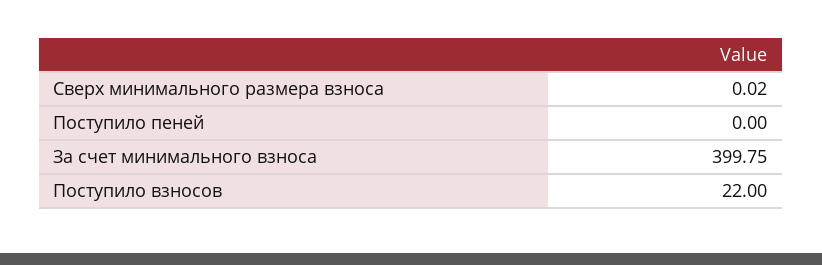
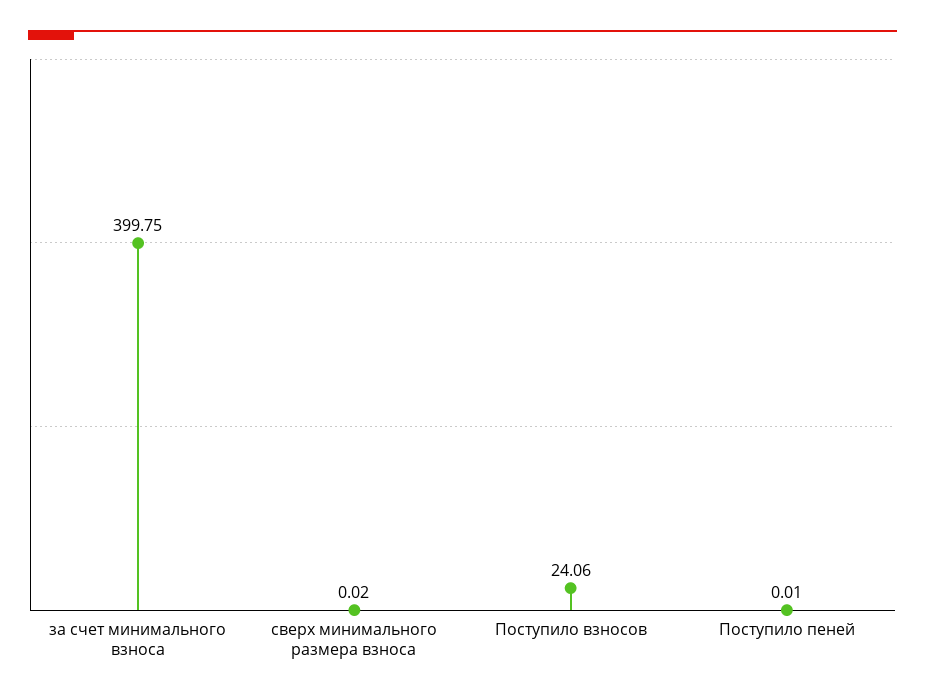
Поступило пеней: 0 -> 0.01
Поступило взносов: 22 -> 24.06

